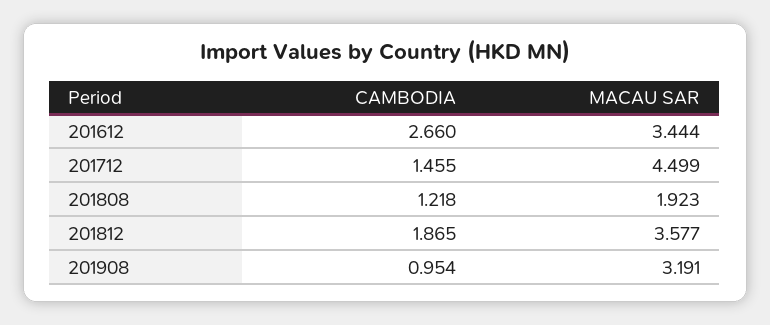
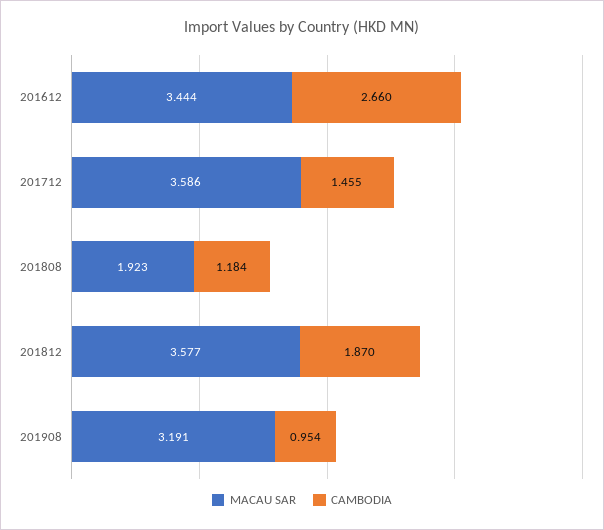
MACAU SAR, 201712: 4.499 -> 3.586
CAMBODIA, 201808: 1.218 -> 1.184
CAMBODIA, 201812: 1.865 -> 1.87

